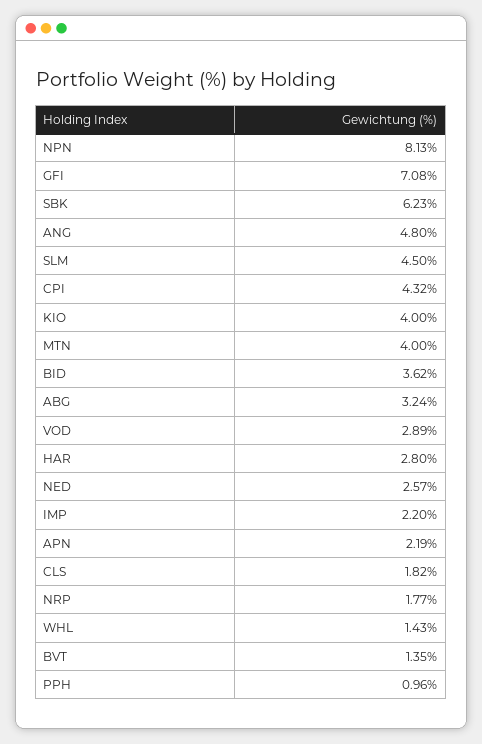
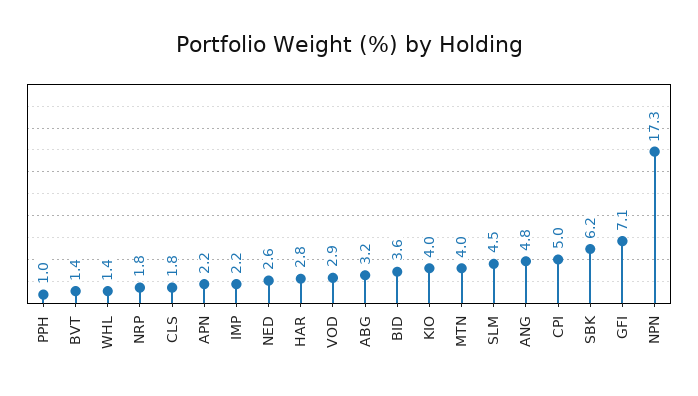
NPN: 8.13 -> 17.3
CPI: 4.32 -> 5

